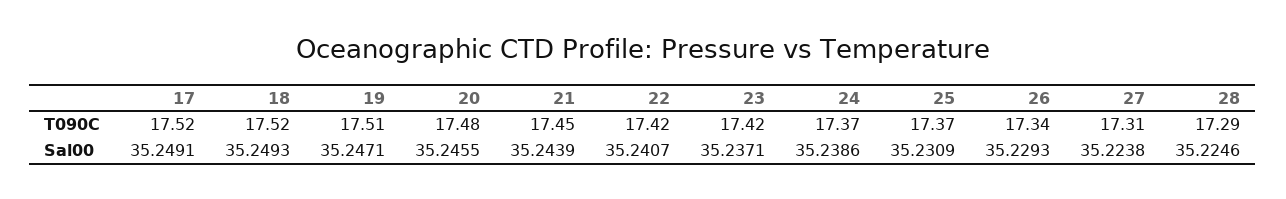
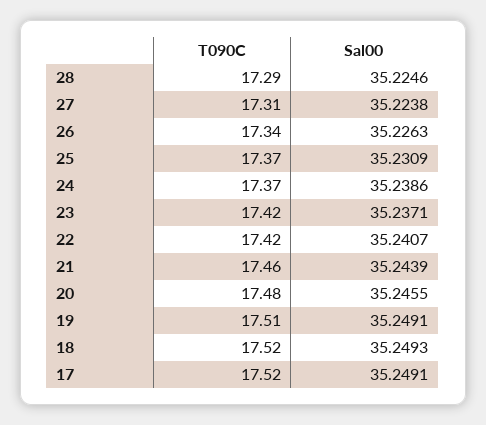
21, T090C: 17.45 -> 17.46
19, Sal00: 35.2471 -> 35.2491
26, Sal00: 35.2293 -> 35.2263

